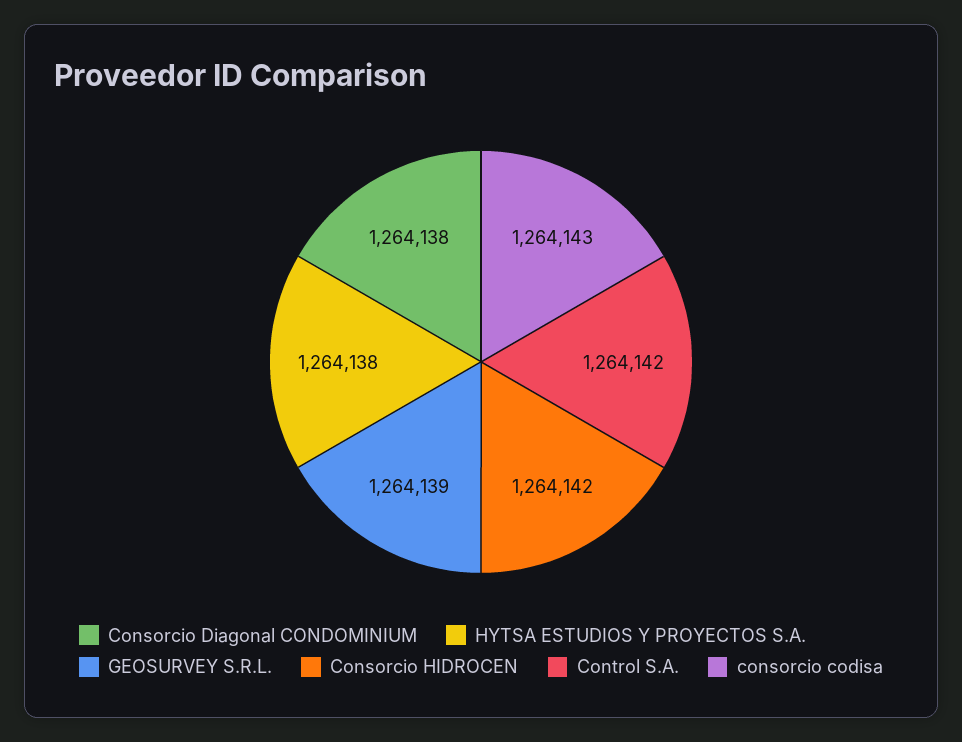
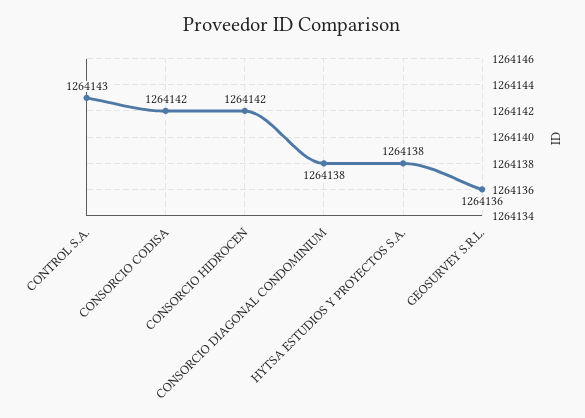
GEOSURVEY S.R.L.: 1264139 -> 1264136
Control S.A.: 1264142 -> 1264143
consorcio codisa: 1264143 -> 1264142

